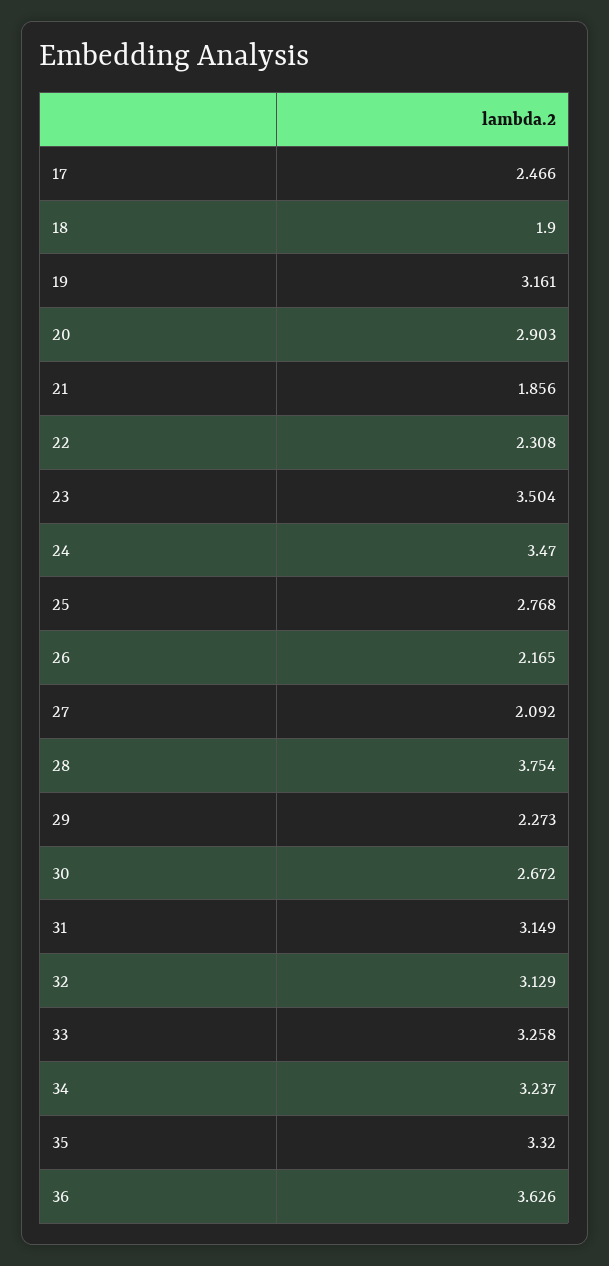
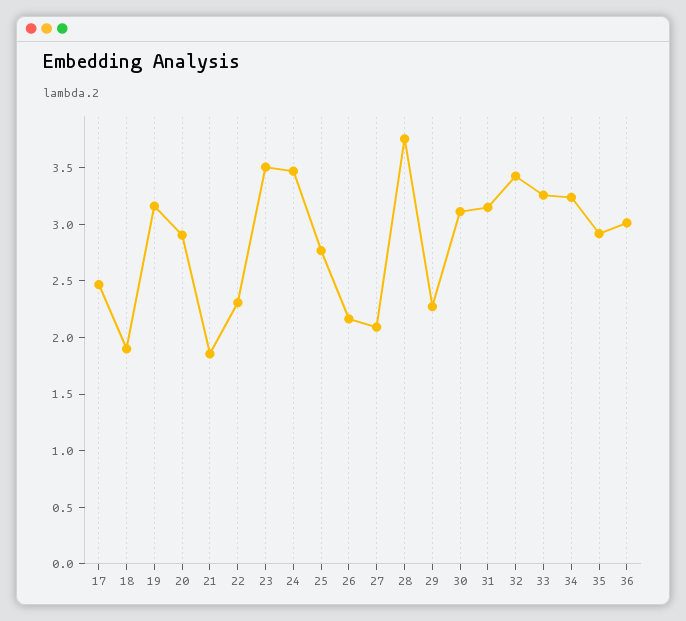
30: 2.672 -> 3.1
32: 3.129 -> 3.4
35: 3.32 -> 2.9
36: 3.626 -> 3

